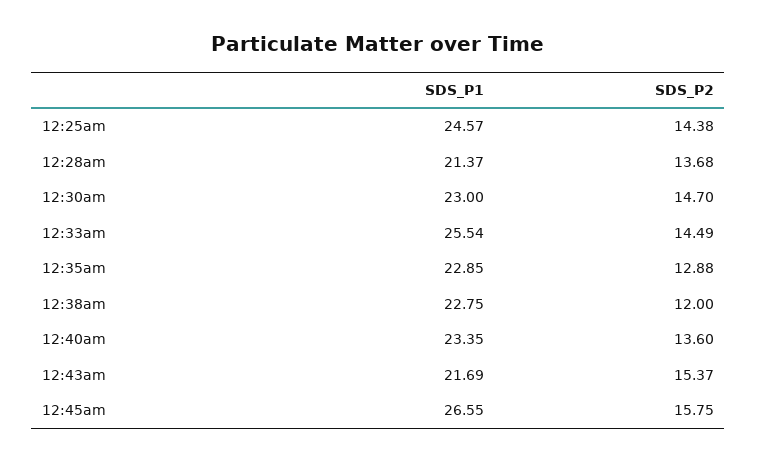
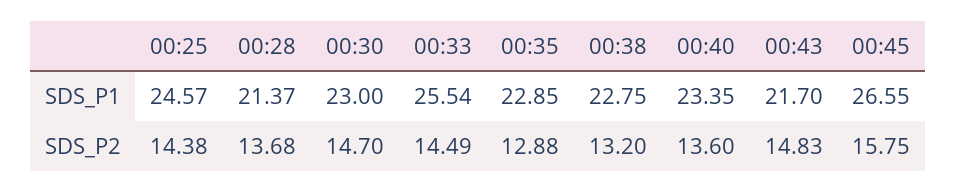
SDS_P2, 12:38am: 12 -> 13.2
SDS_P1, 12:43am: 21.69 -> 21.7
SDS_P2, 12:43am: 15.37 -> 14.83

